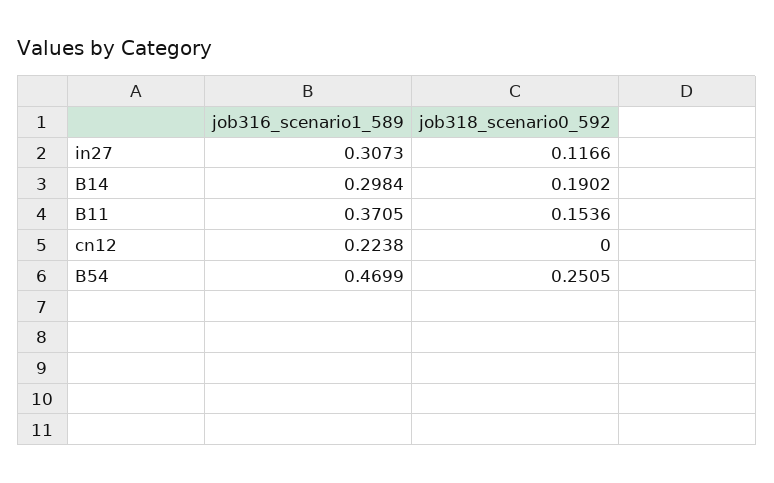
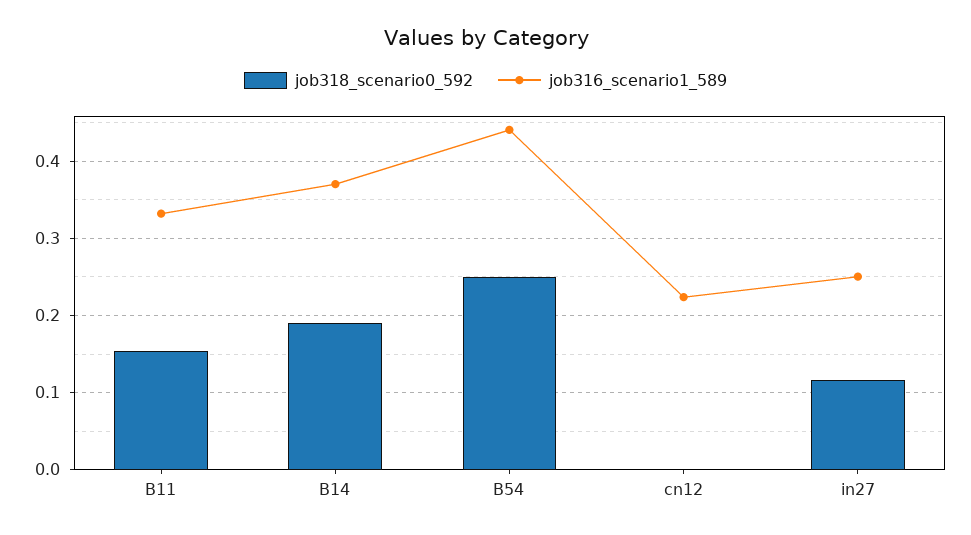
job316_scenario1_589, in27: 0.3073 -> 0.25
job316_scenario1_589, B14: 0.2984 -> 0.37
job316_scenario1_589, B11: 0.3705 -> 0.33
job316_scenario1_589, B54: 0.4699 -> 0.44

